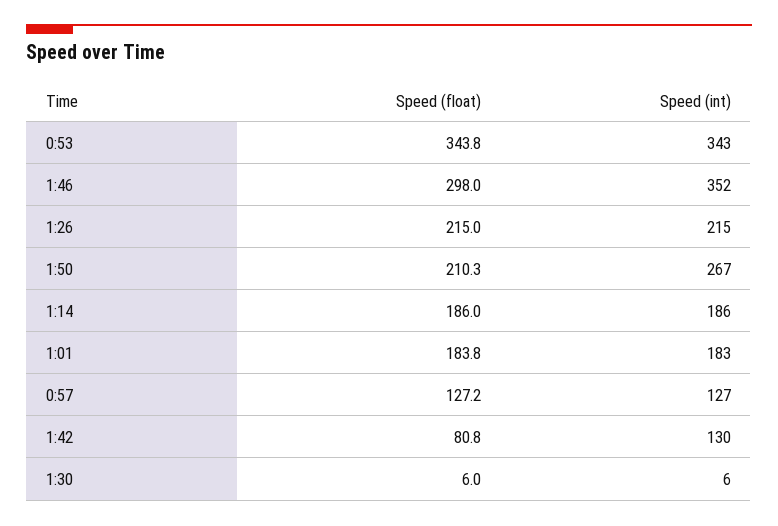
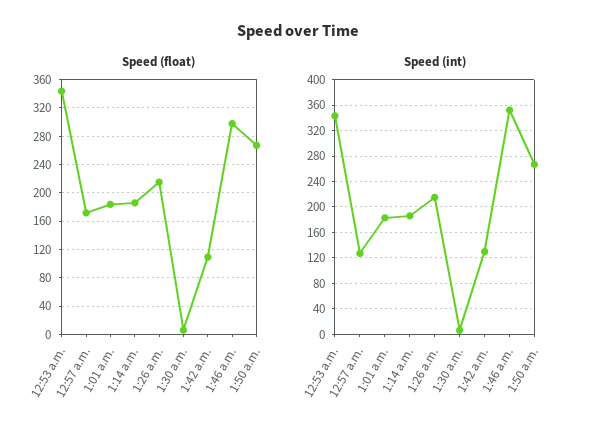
Speed (float), 1:50: 210.3 -> 270
Speed (float), 0:57: 127.2 -> 170
Speed (float), 1:42: 80.8 -> 110

